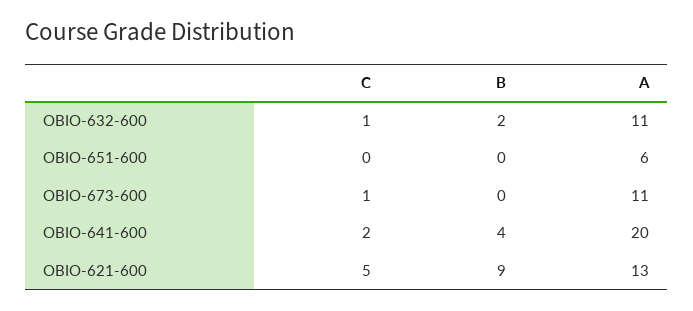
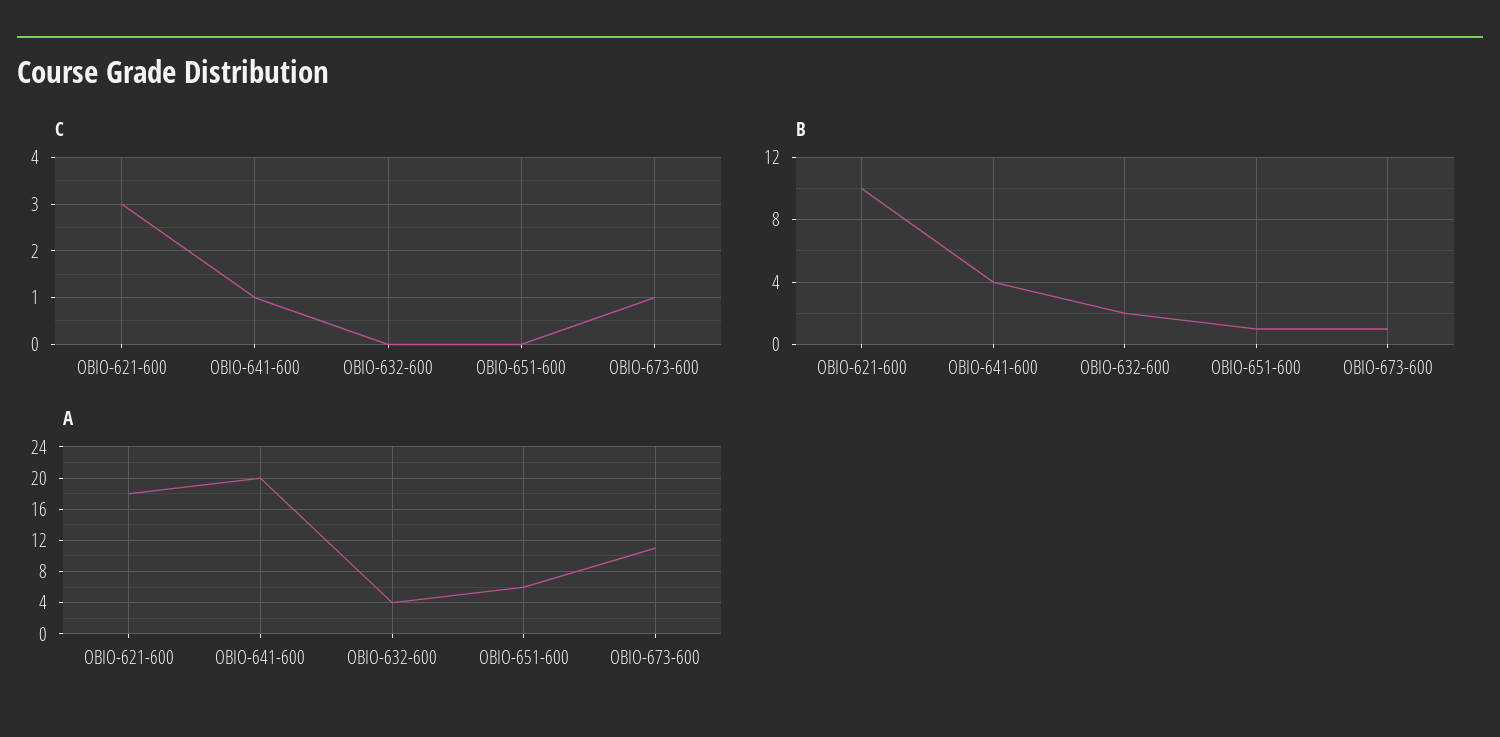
C, OBIO-632-600: 1 -> 0
A, OBIO-632-600: 11 -> 4
B, OBIO-651-600: 0 -> 1
B, OBIO-673-600: 0 -> 1
C, OBIO-641-600: 2 -> 1
C, OBIO-621-600: 5 -> 3
B, OBIO-621-600: 9 -> 10
A, OBIO-621-600: 13 -> 18

